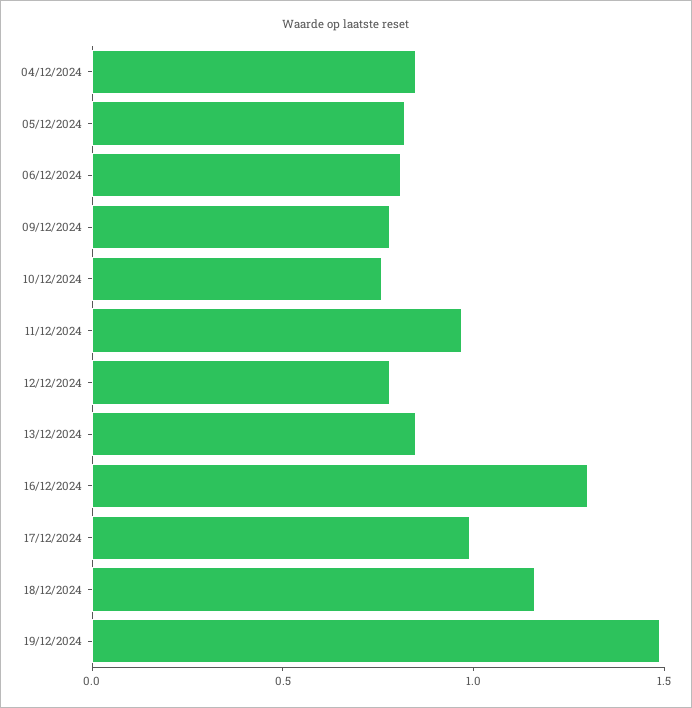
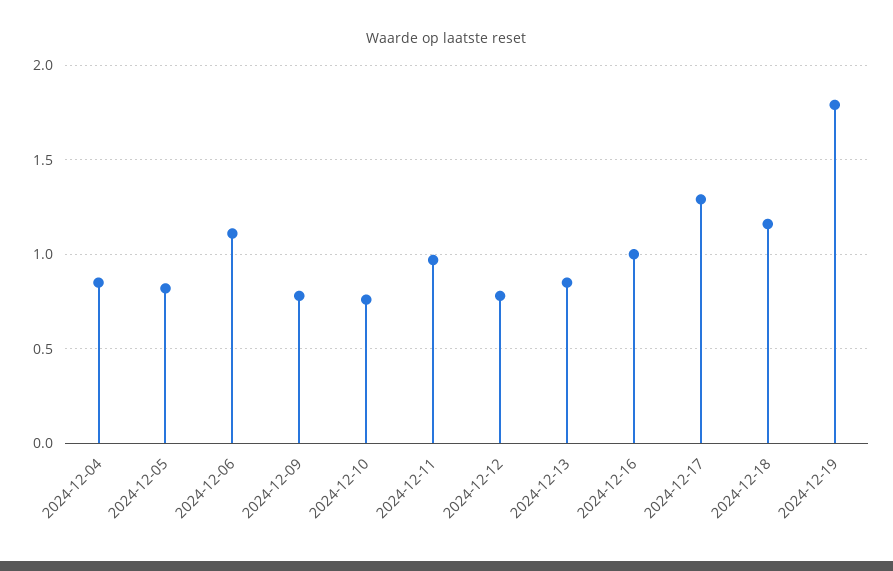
06/12/2024: 0.8 -> 1.1
16/12/2024: 1.3 -> 1
17/12/2024: 1 -> 1.3
19/12/2024: 1.5 -> 1.8

